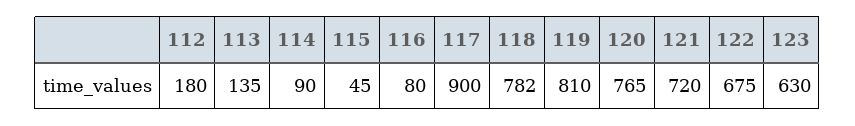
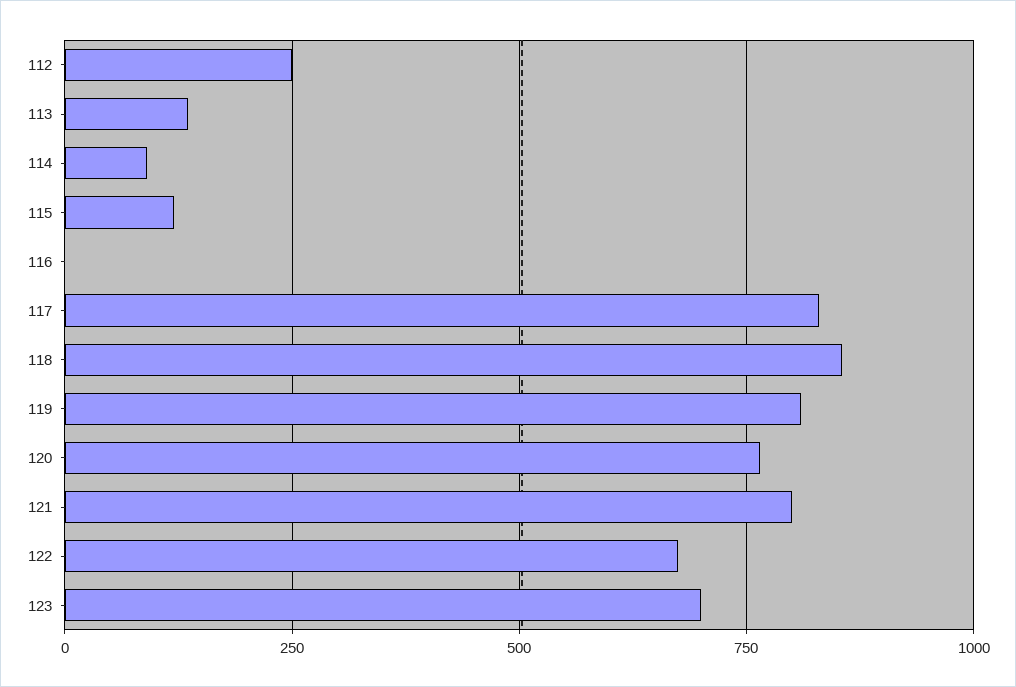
112: 180 -> 250
115: 45 -> 125
116: 80 -> 0
117: 900 -> 825
118: 782 -> 850
121: 720 -> 800
123: 630 -> 700

